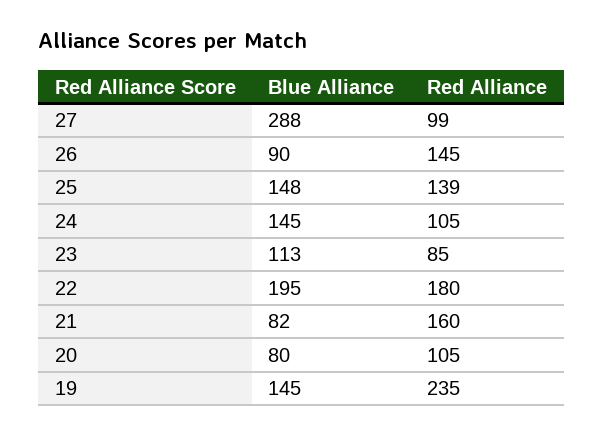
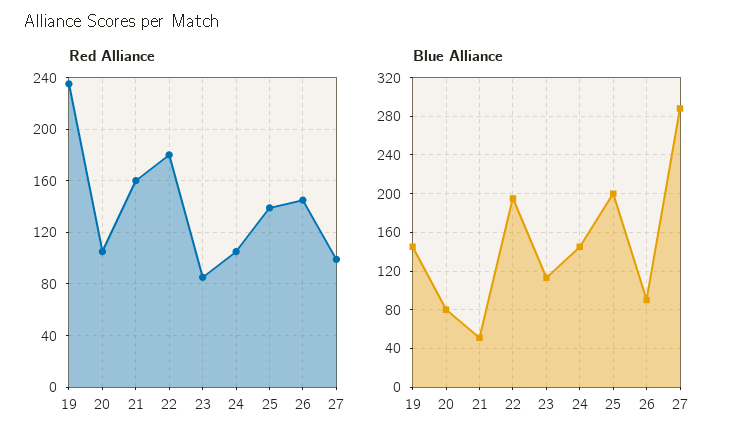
Blue Alliance, 25: 148 -> 200
Blue Alliance, 21: 82 -> 50

